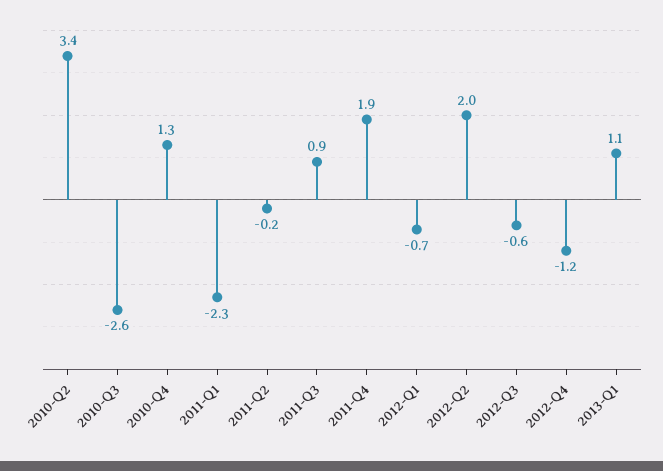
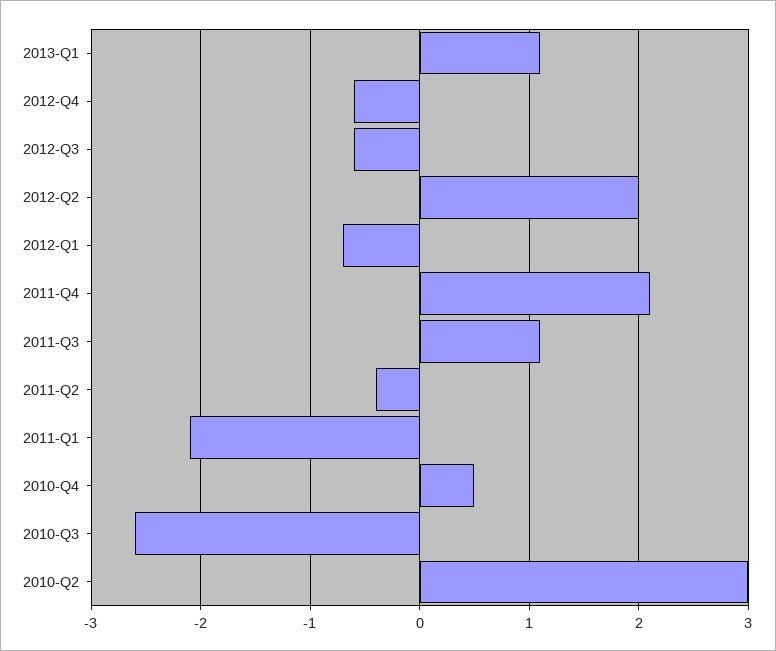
2010-Q2: 3.4 -> 3
2010-Q4: 1.3 -> 0.5
2011-Q1: -2.3 -> -2.1
2011-Q2: -0.2 -> -0.4
2011-Q3: 0.9 -> 1.1
2011-Q4: 1.9 -> 2.1
2012-Q4: -1.2 -> -0.6

